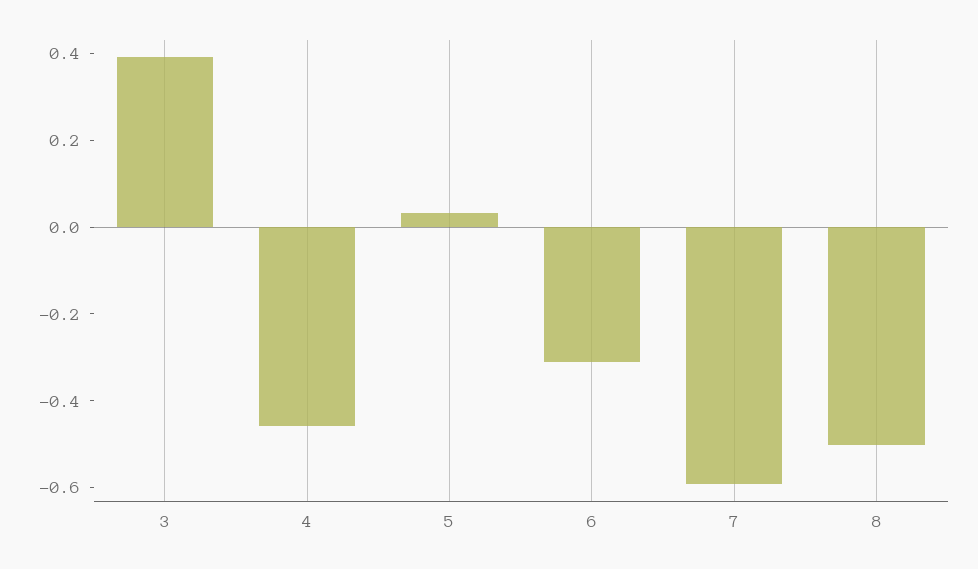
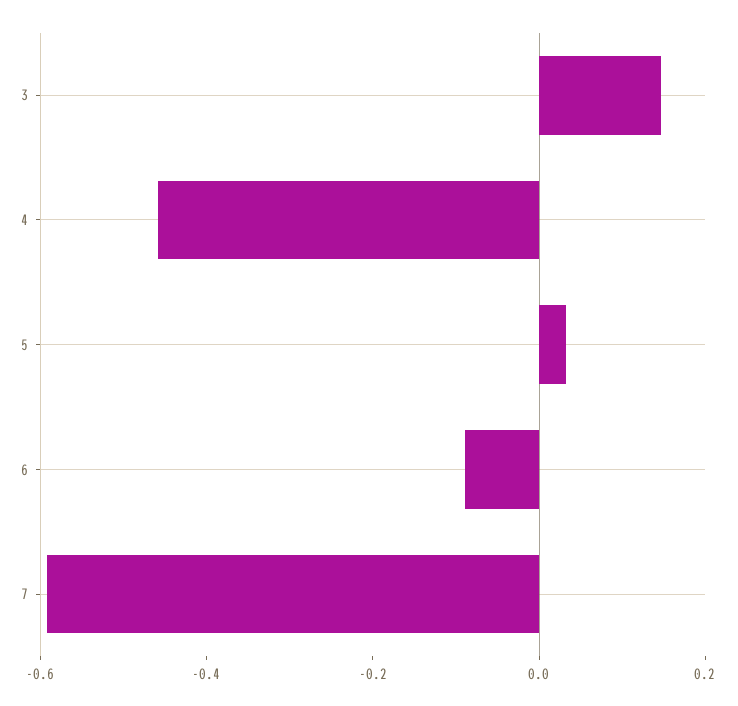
3: 0.4 -> 0.15
6: -0.3 -> -0.1
8: -0.5 -> none

